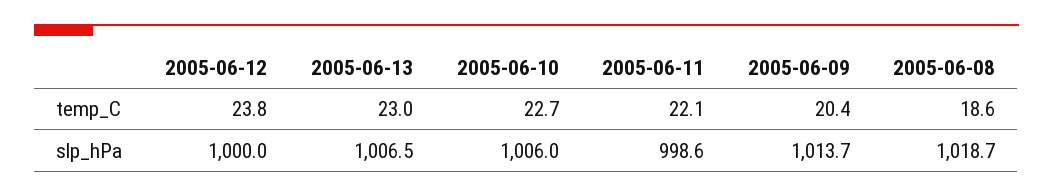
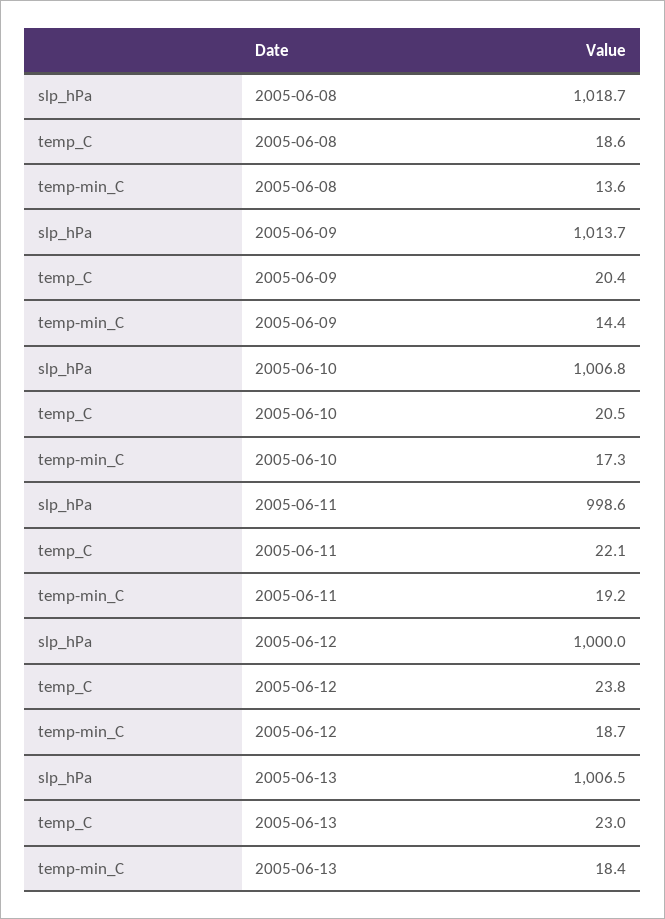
2005-06-10, temp_C: 22.7 -> 20.5
2005-06-10, slp_hPa: 1006 -> 1006.8
2005-06-08, temp-min_C: none -> 13.6
2005-06-09, temp-min_C: none -> 14.4
2005-06-10, temp-min_C: none -> 17.3
2005-06-11, temp-min_C: none -> 19.2
2005-06-12, temp-min_C: none -> 18.7
2005-06-13, temp-min_C: none -> 18.4

